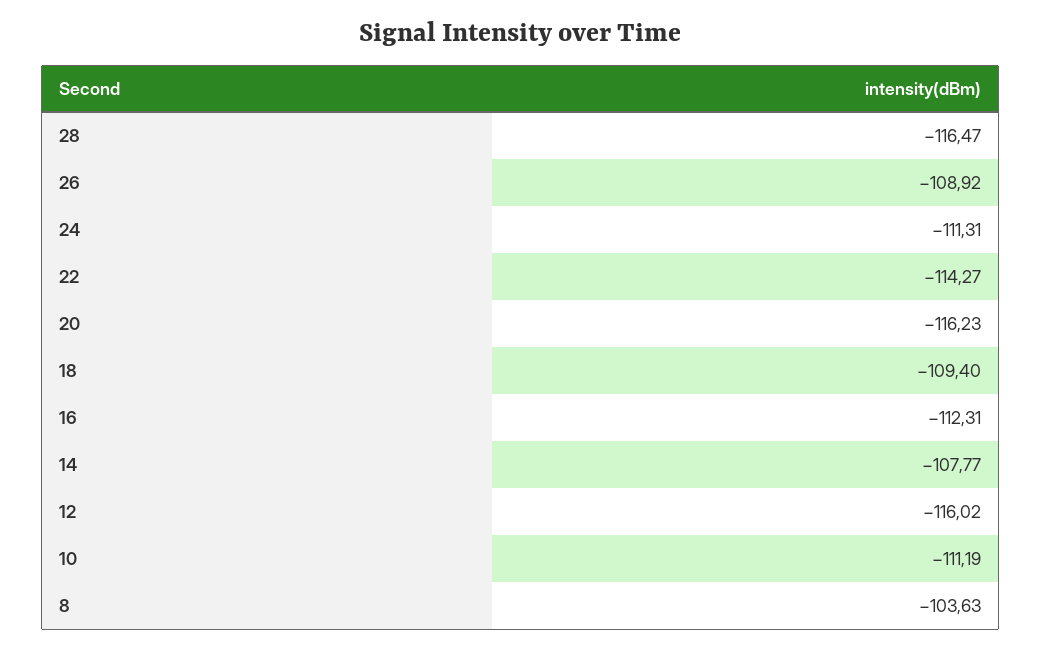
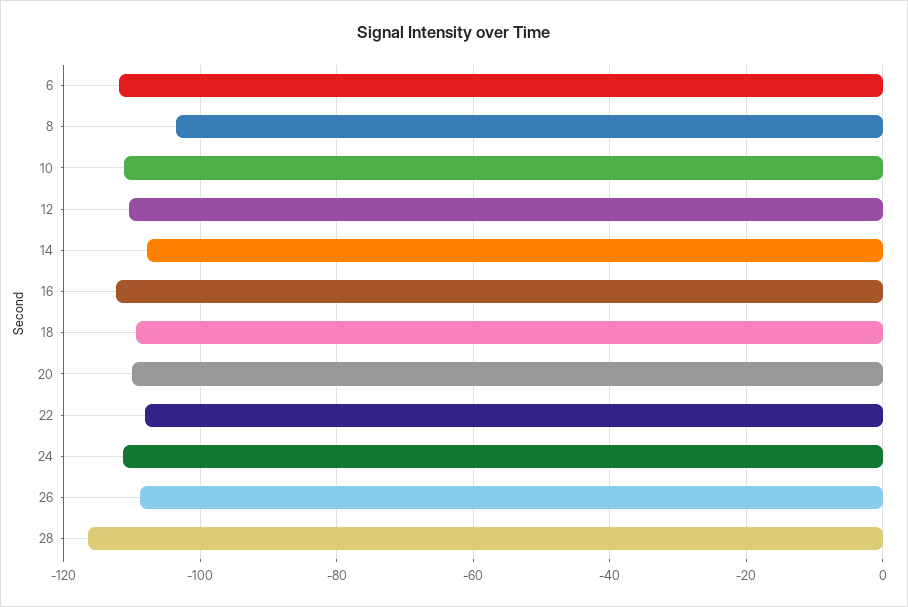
22: -114.27 -> -108
20: -116.23 -> -110
12: -116.02 -> -110
6: none -> -112

